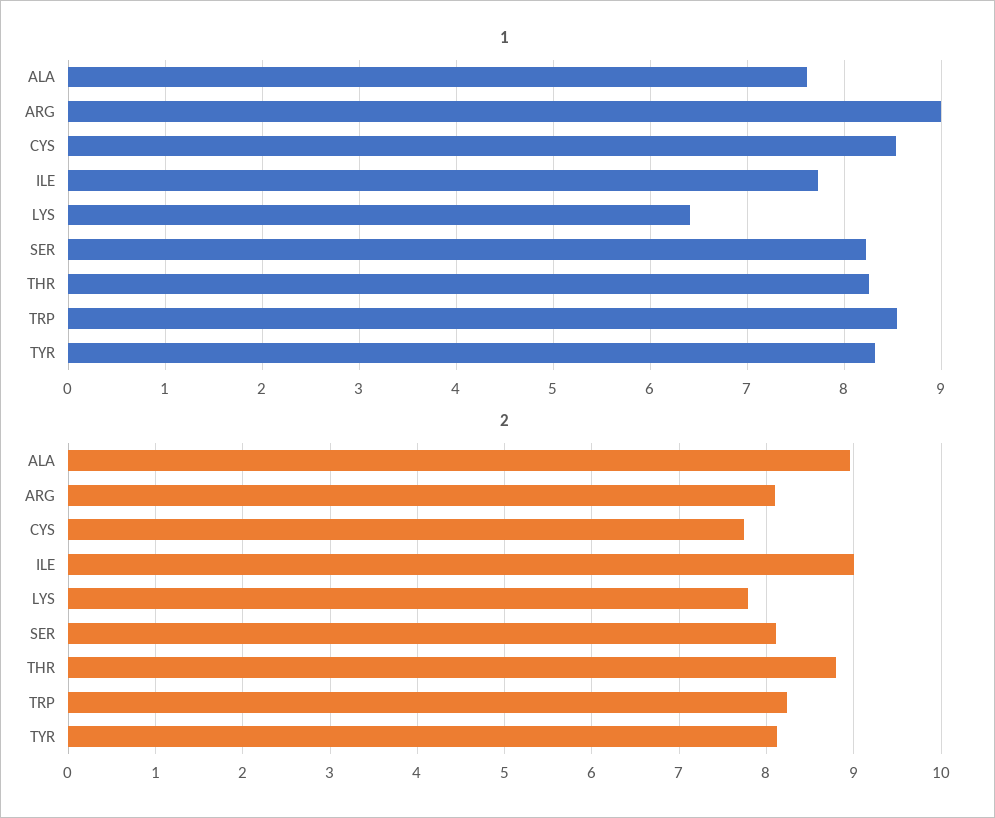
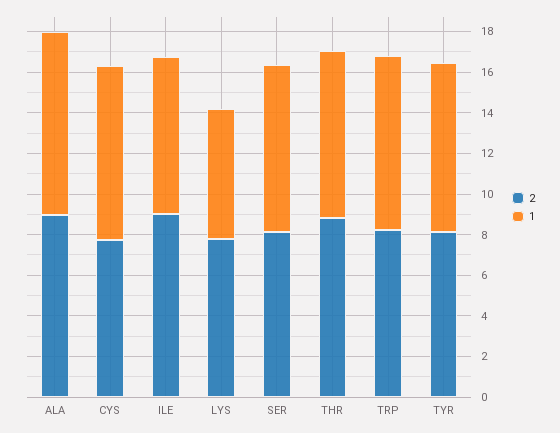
1, ALA: 7.6 -> 9
1, ARG: 9 -> none
2, ARG: 8.1 -> none

